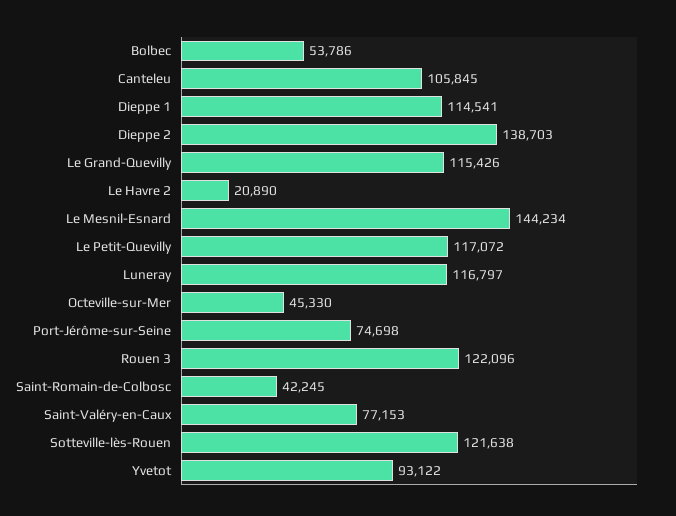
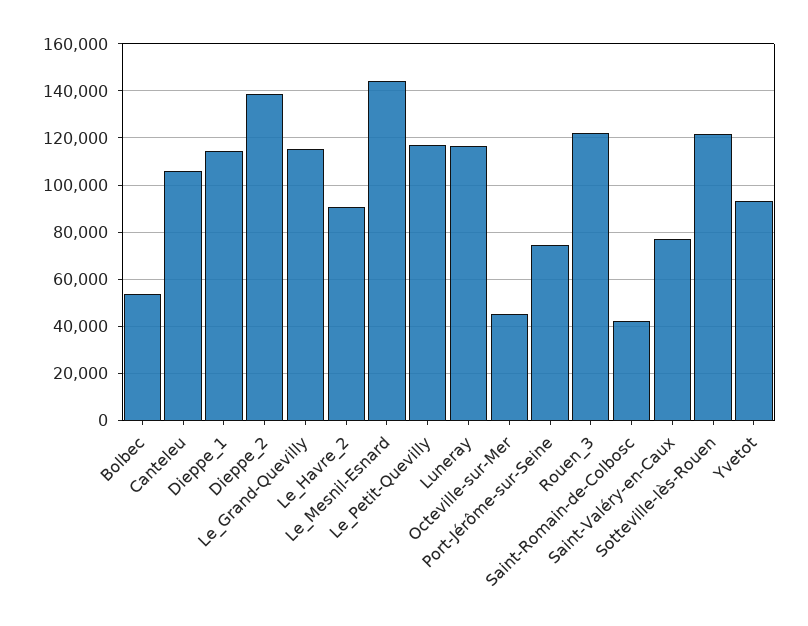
Le Havre 2: 20890 -> 90000

